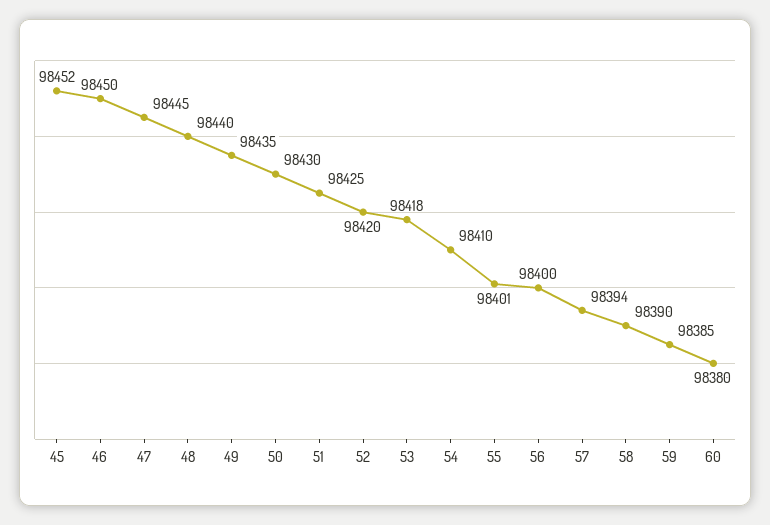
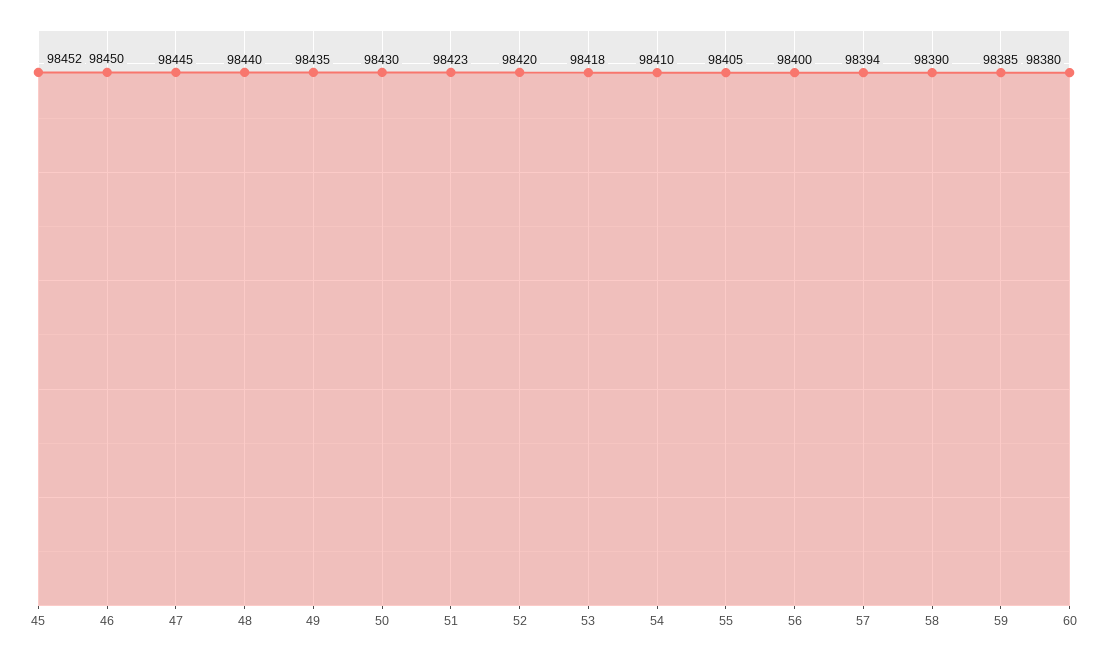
51: 98425 -> 98423
55: 98401 -> 98405

